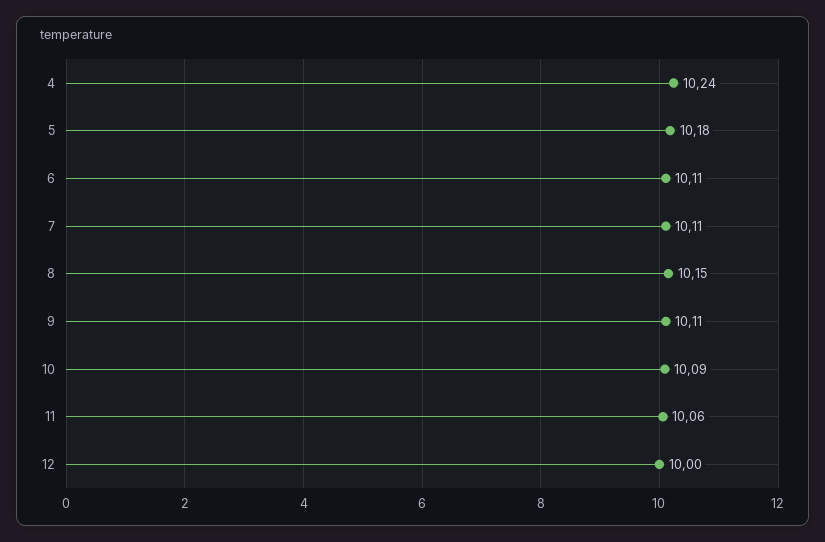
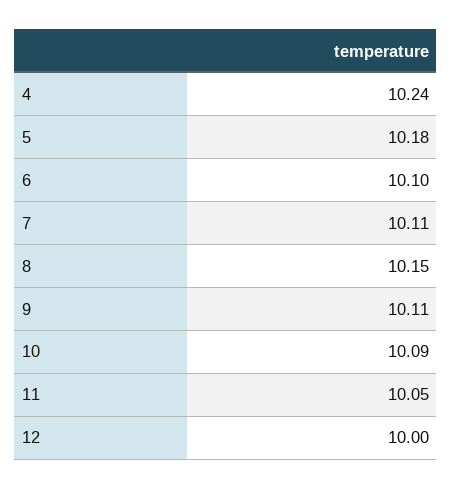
6: 10.11 -> 10.1
11: 10.06 -> 10.05

